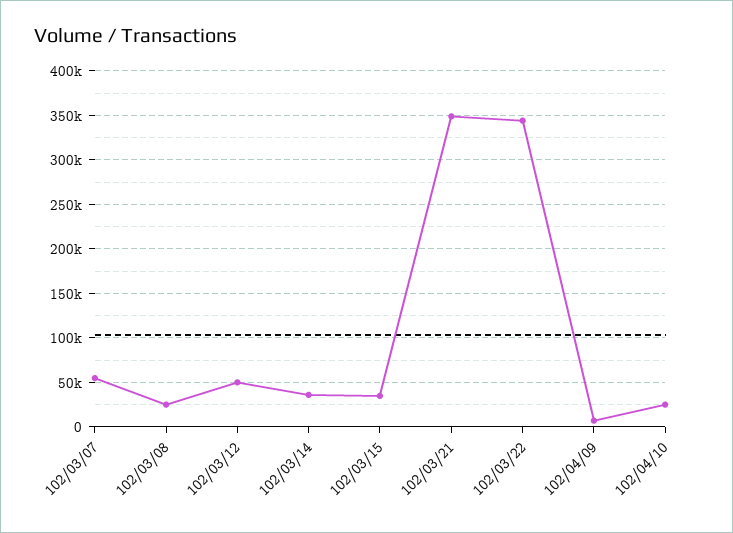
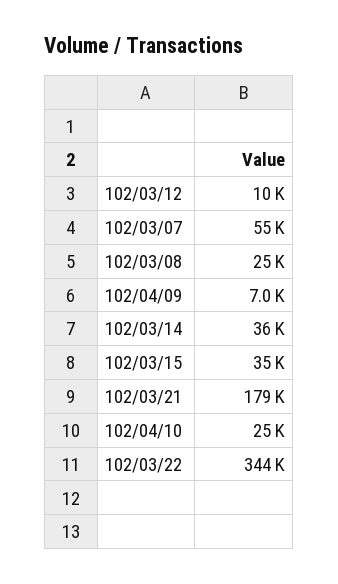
102/03/12: 50000 -> 10000
102/03/21: 350000 -> 179000

